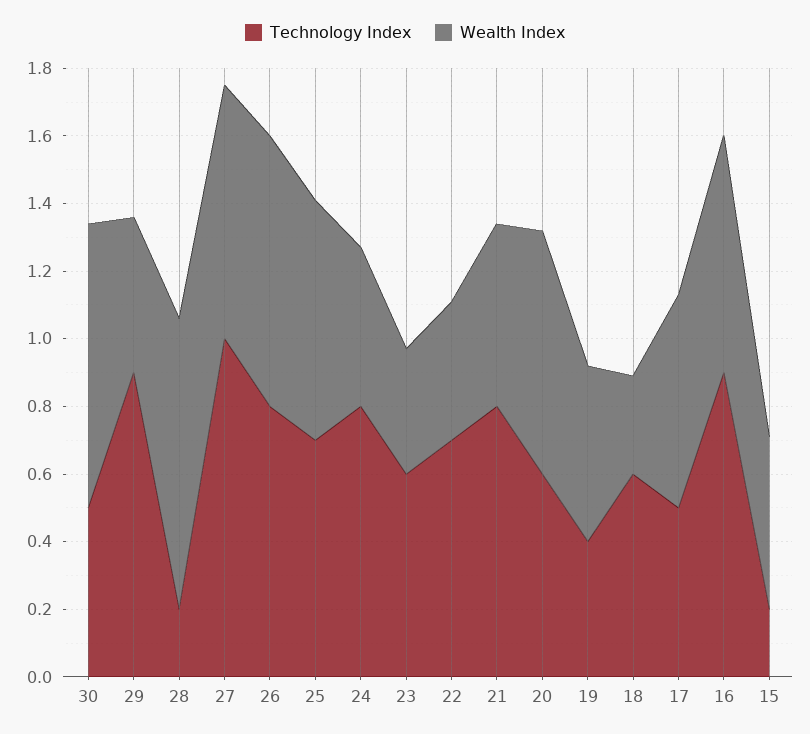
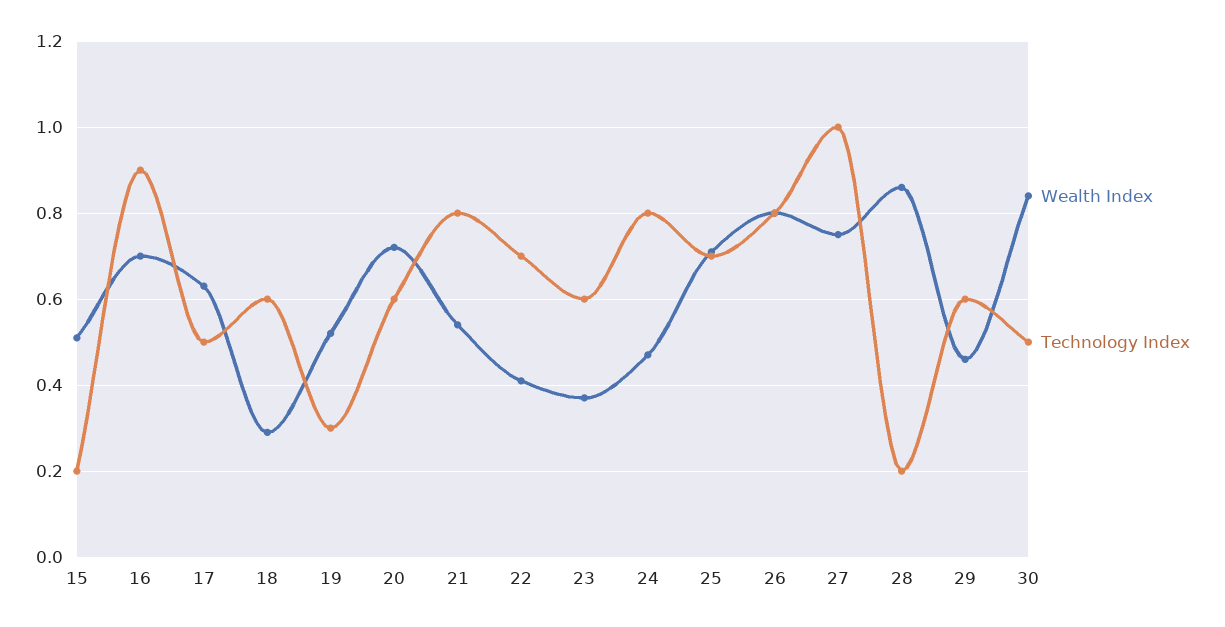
Technology Index, 29: 0.9 -> 0.6
Technology Index, 19: 0.4 -> 0.3

